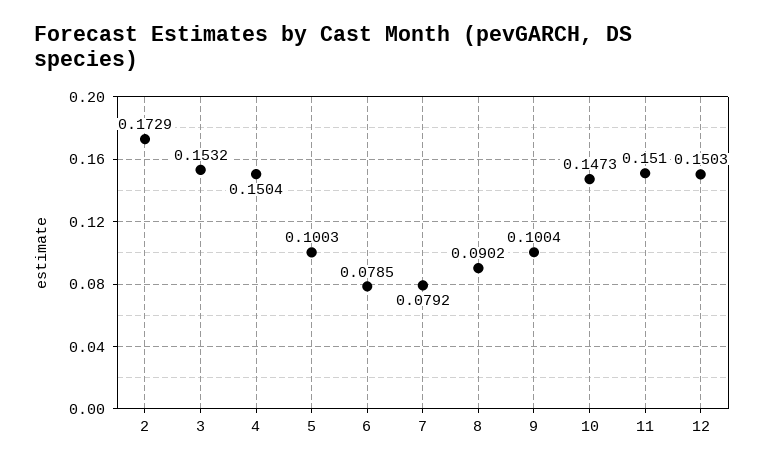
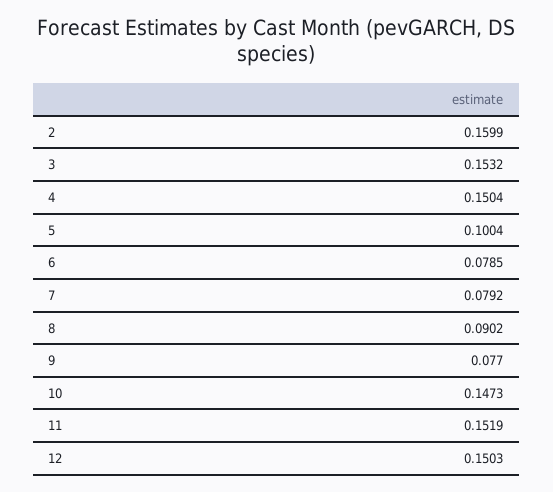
2: 0.1729 -> 0.1599
5: 0.1003 -> 0.1004
9: 0.1004 -> 0.077
11: 0.151 -> 0.1519

